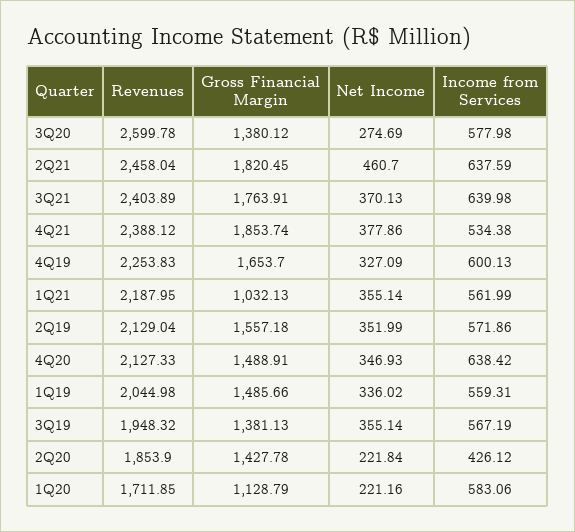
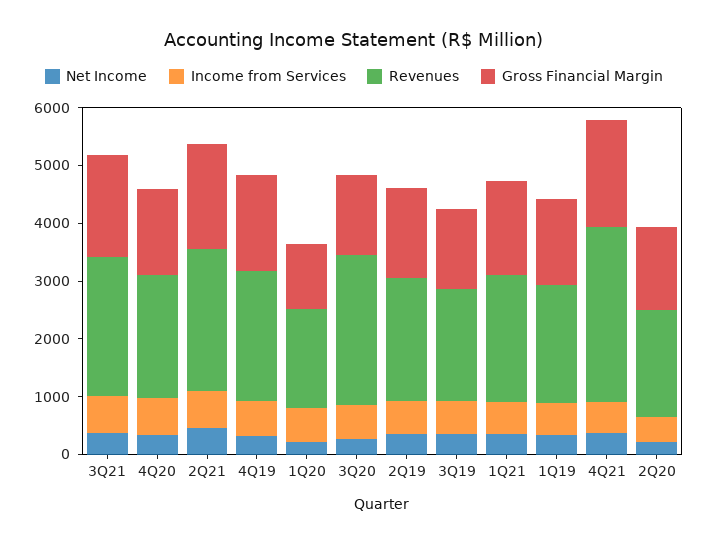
Revenues, 4Q21: 2388.12 -> 3000
Gross Financial Margin, 1Q21: 1032.13 -> 1600

